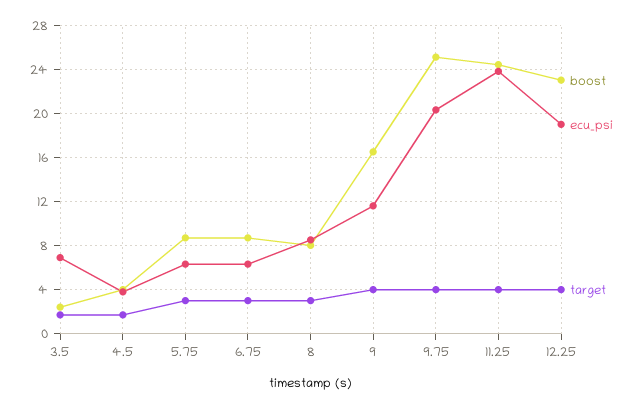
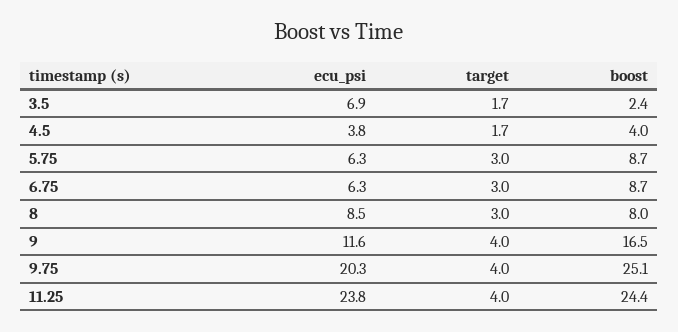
boost, 12.25: 23 -> none
ecu_psi, 12.25: 19 -> none
target, 12.25: 4 -> none

